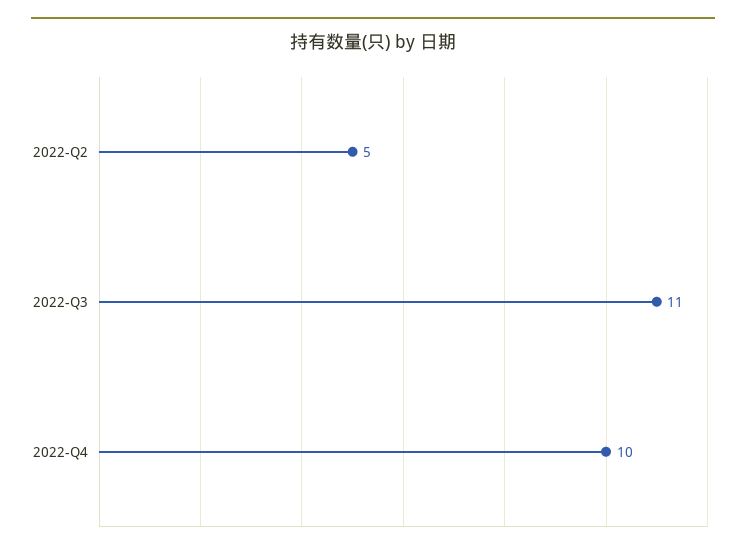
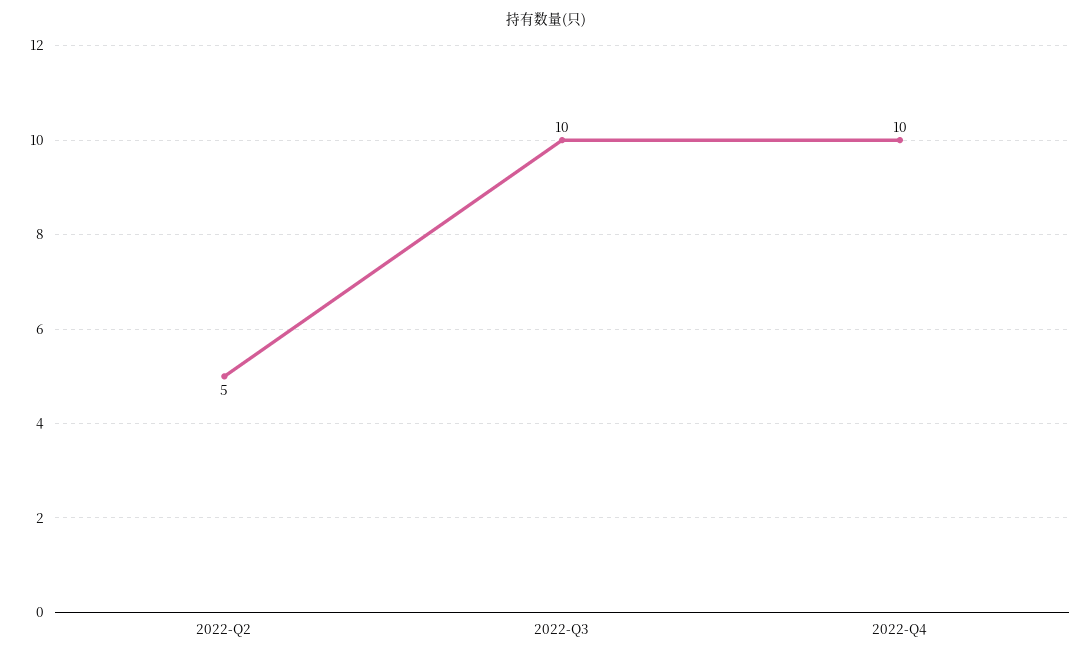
2022-Q3: 11 -> 10

